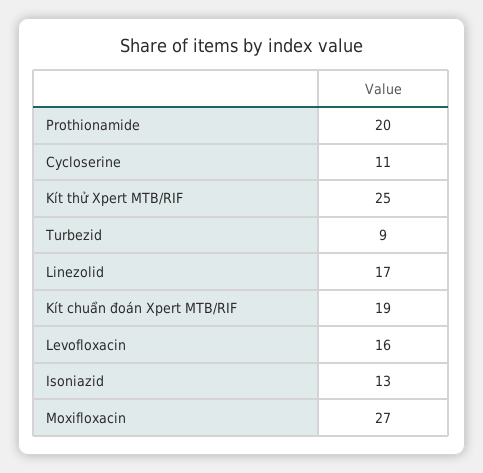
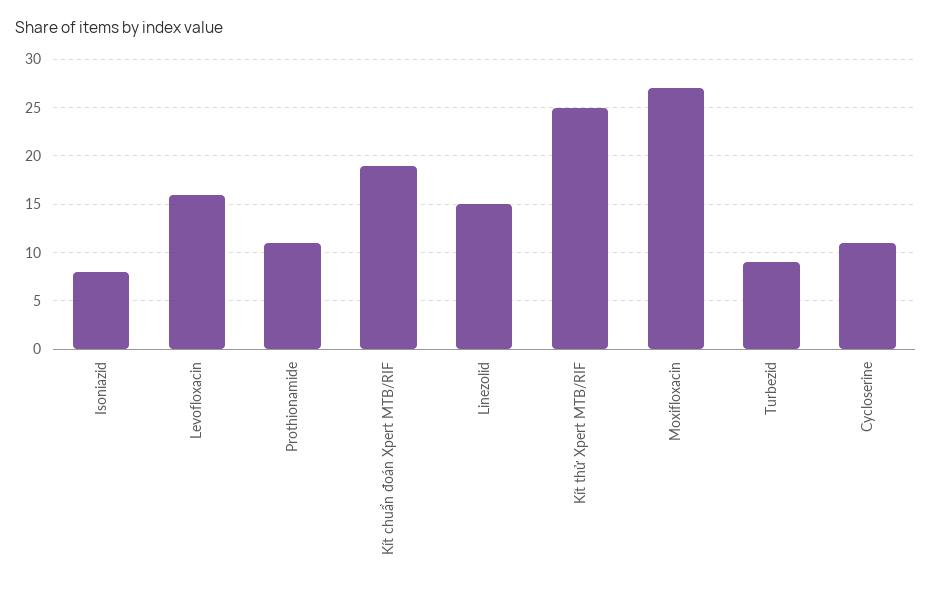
Prothionamide: 20 -> 11
Linezolid: 17 -> 15
Isoniazid: 13 -> 8

